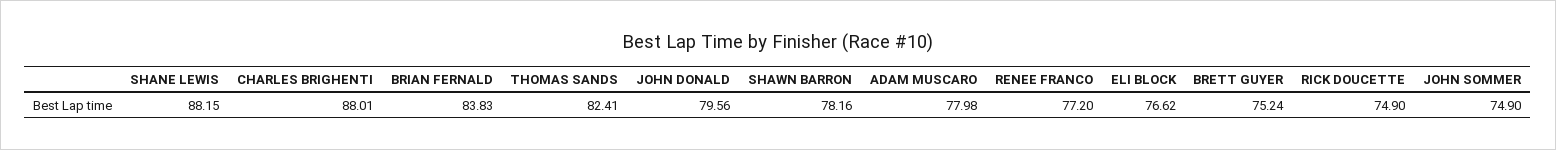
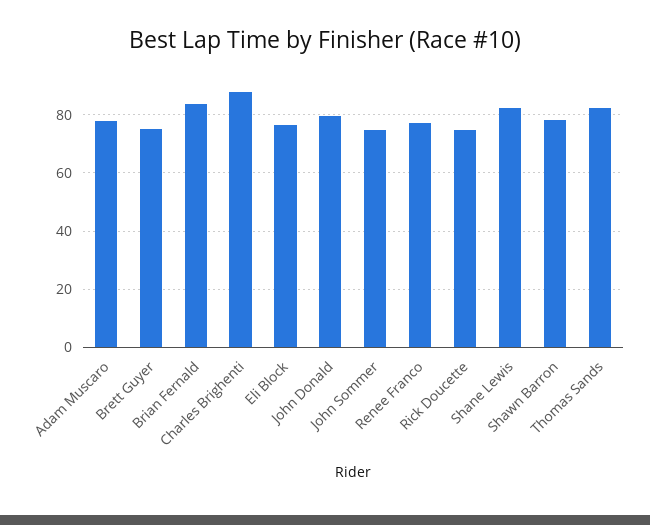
SHANE LEWIS: 88.15 -> 82.5

